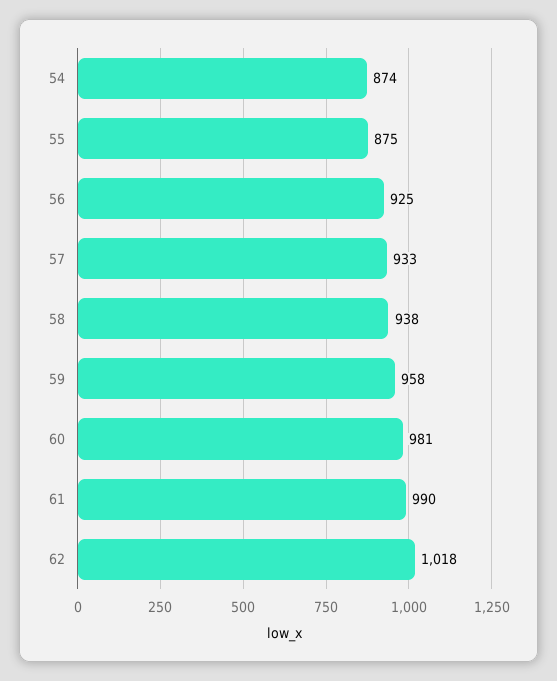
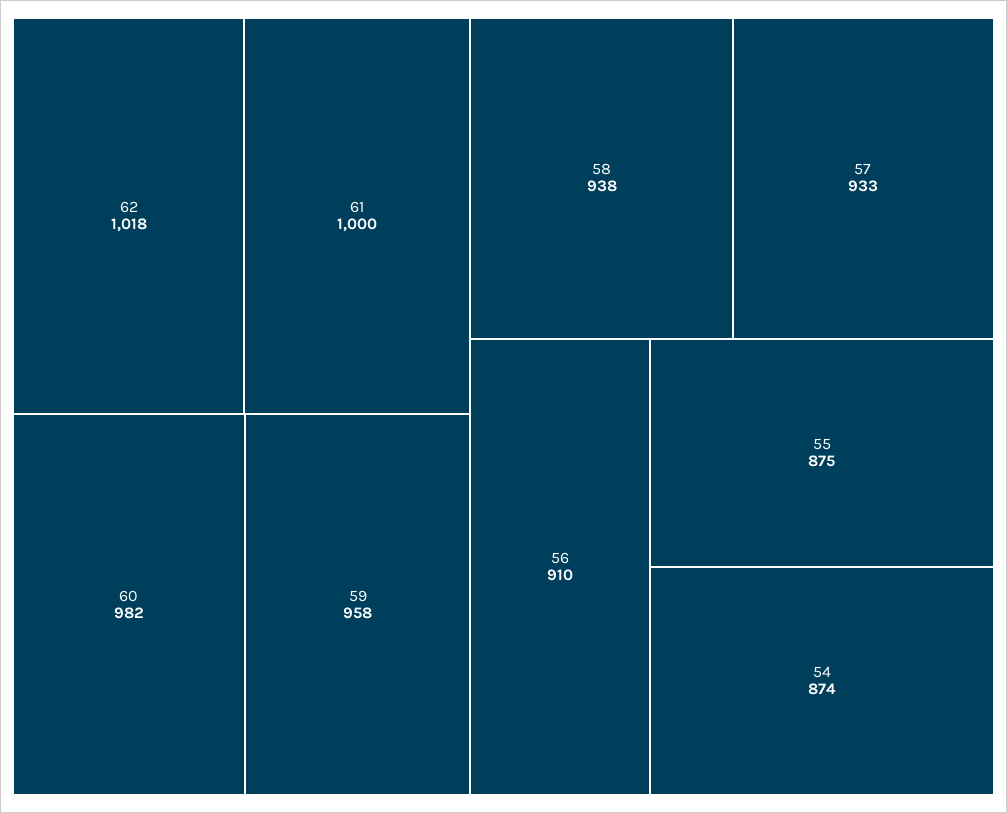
56: 925 -> 910
60: 981 -> 982
61: 990 -> 1000

